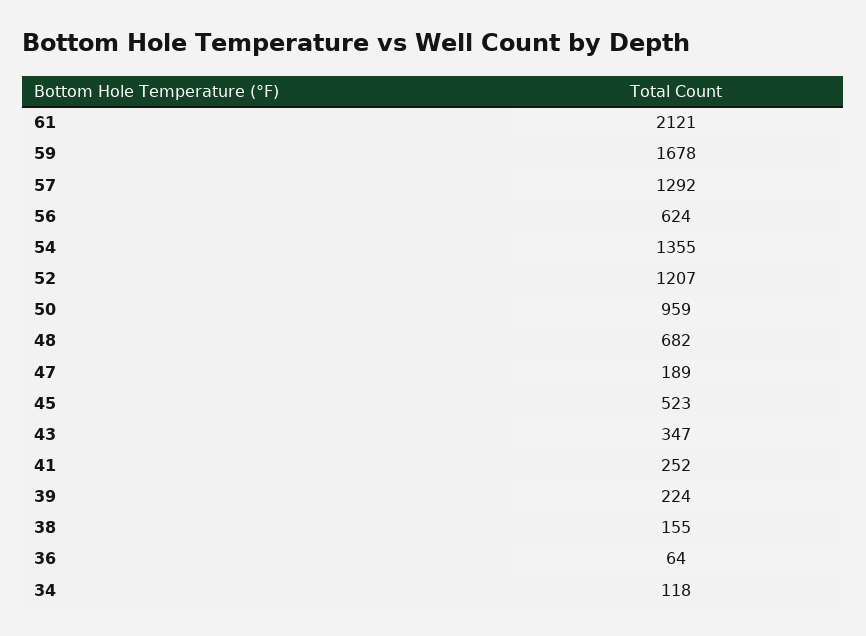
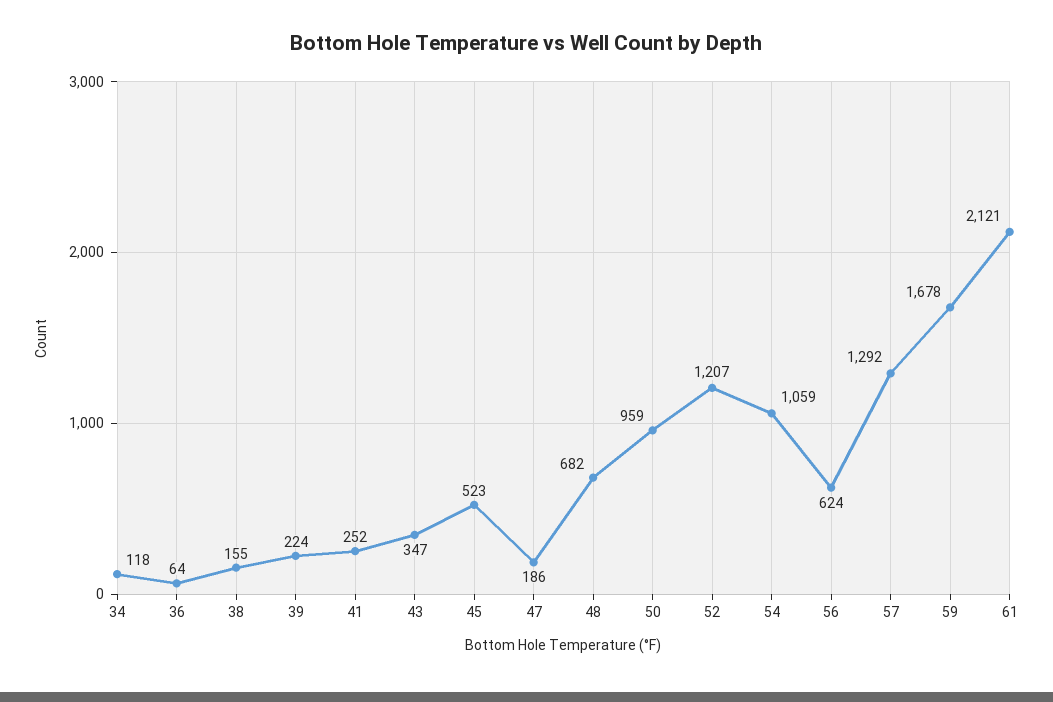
54: 1355 -> 1059
47: 189 -> 186

